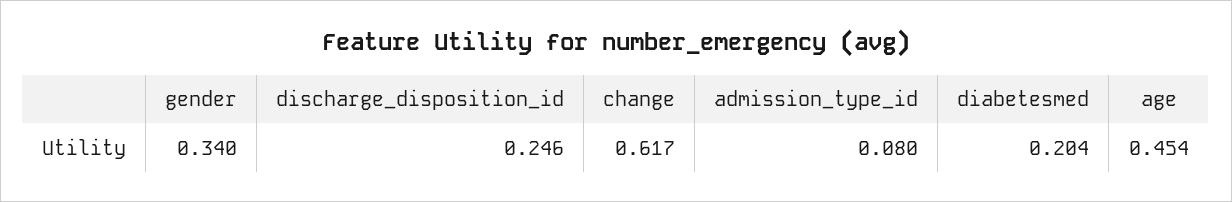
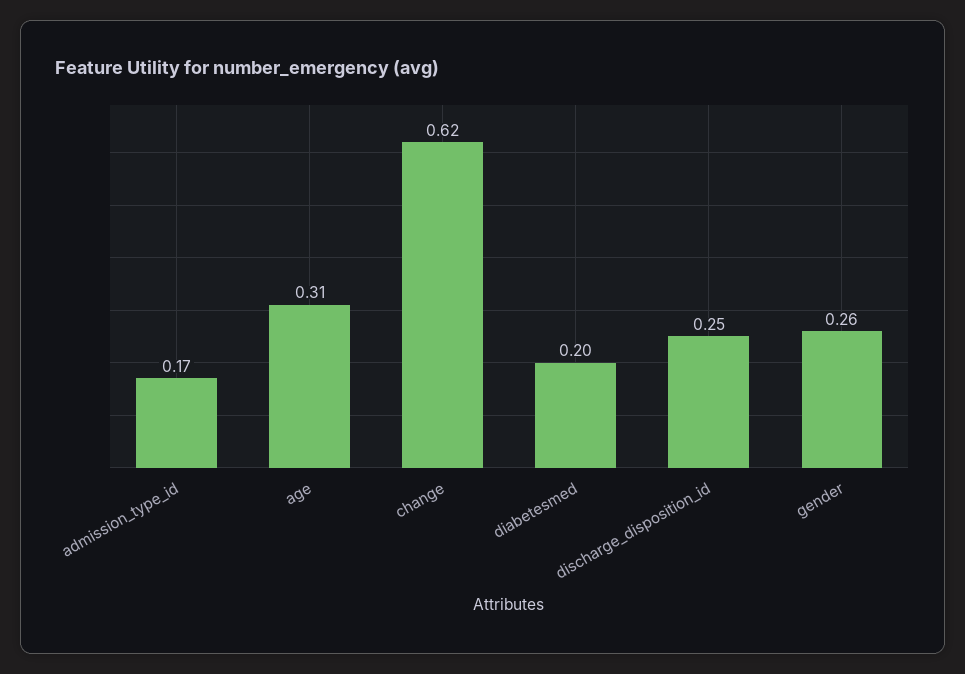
gender: 0.34 -> 0.26
admission_type_id: 0.08 -> 0.17
age: 0.454 -> 0.31

